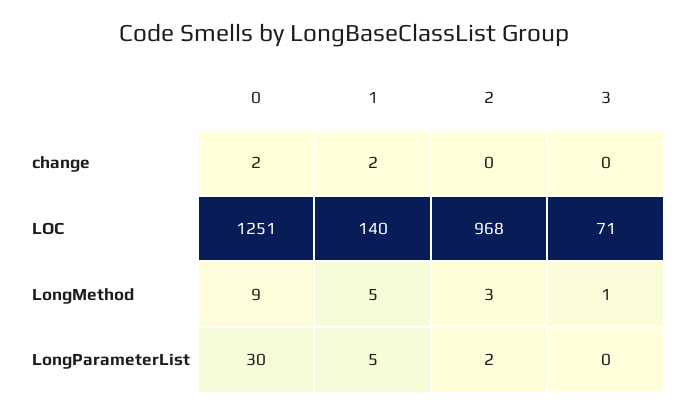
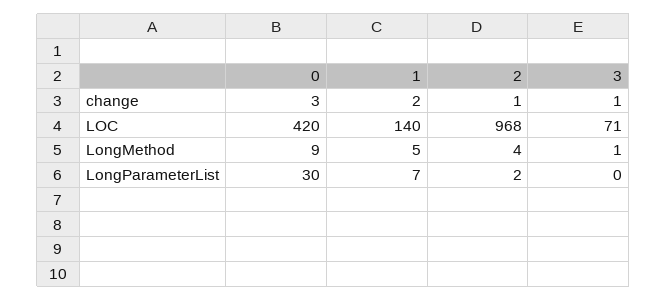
0, change: 2 -> 3
2, change: 0 -> 1
3, change: 0 -> 1
0, LOC: 1251 -> 420
2, LongMethod: 3 -> 4
1, LongParameterList: 5 -> 7

